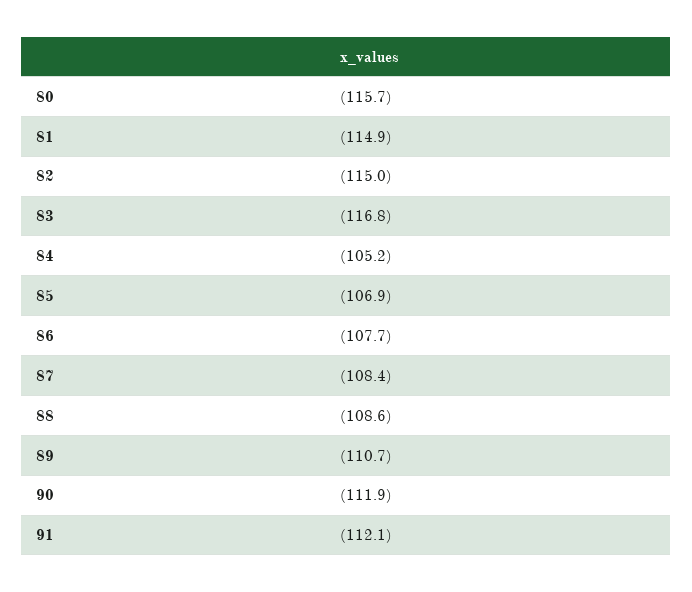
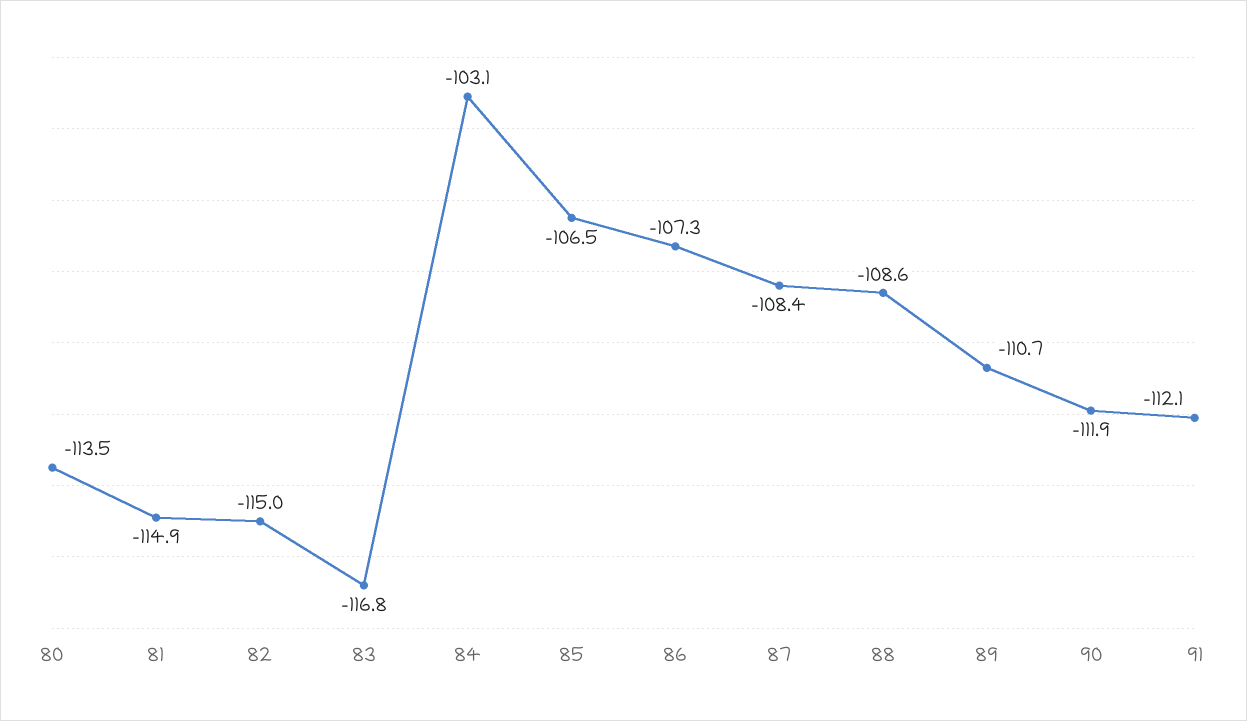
80: -115.7 -> -113.5
84: -105.2 -> -103.1
85: -106.9 -> -106.5
86: -107.7 -> -107.3

